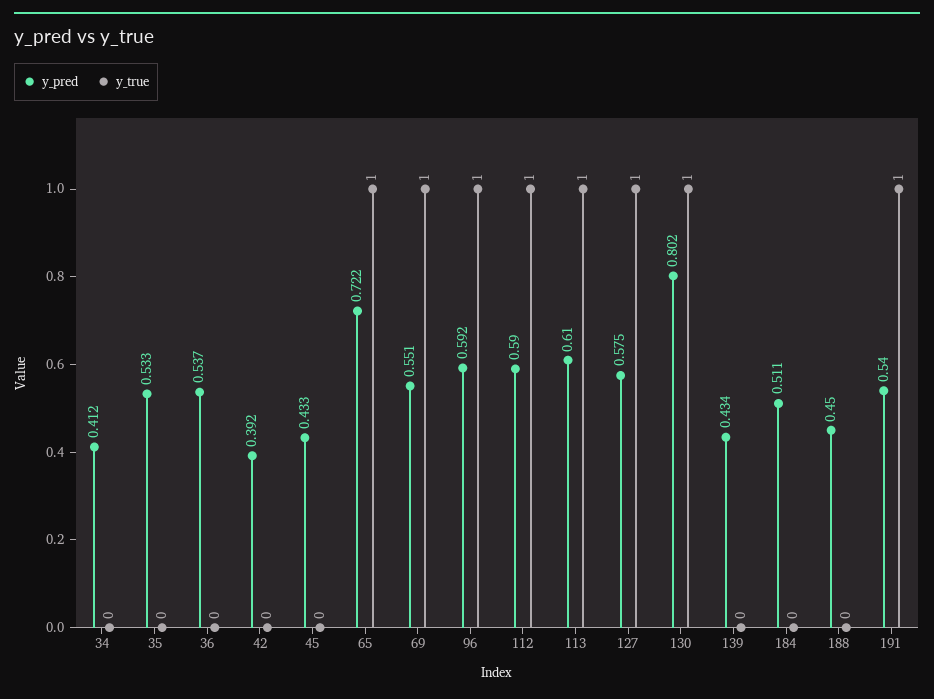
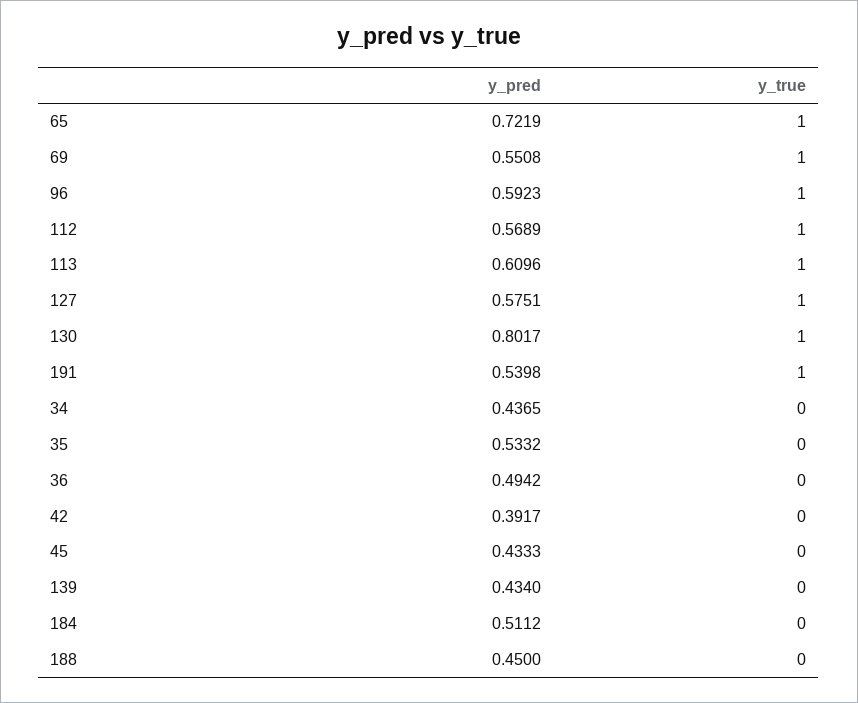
y_pred, 34: 0.412 -> 0.4365
y_pred, 36: 0.537 -> 0.4942
y_pred, 112: 0.59 -> 0.5689

